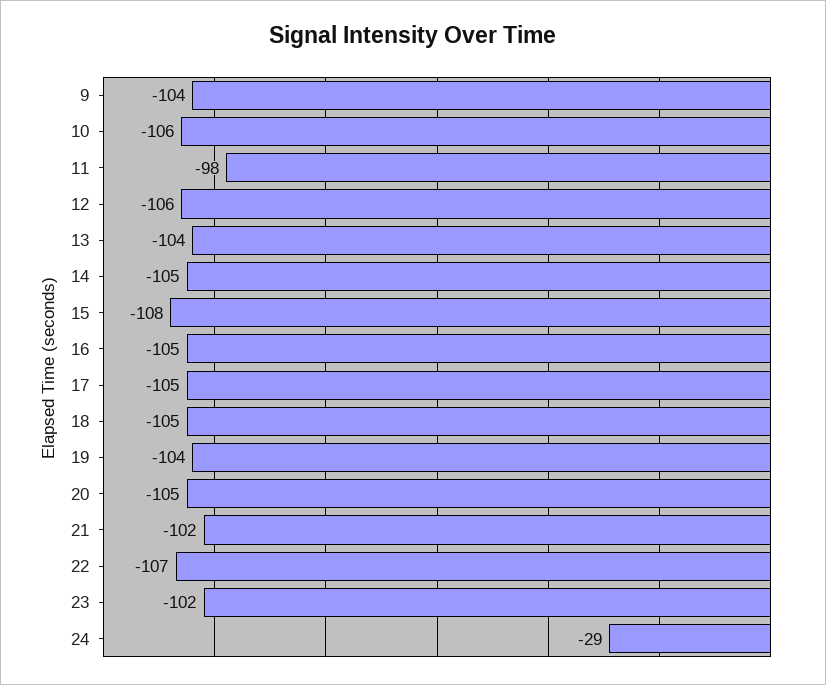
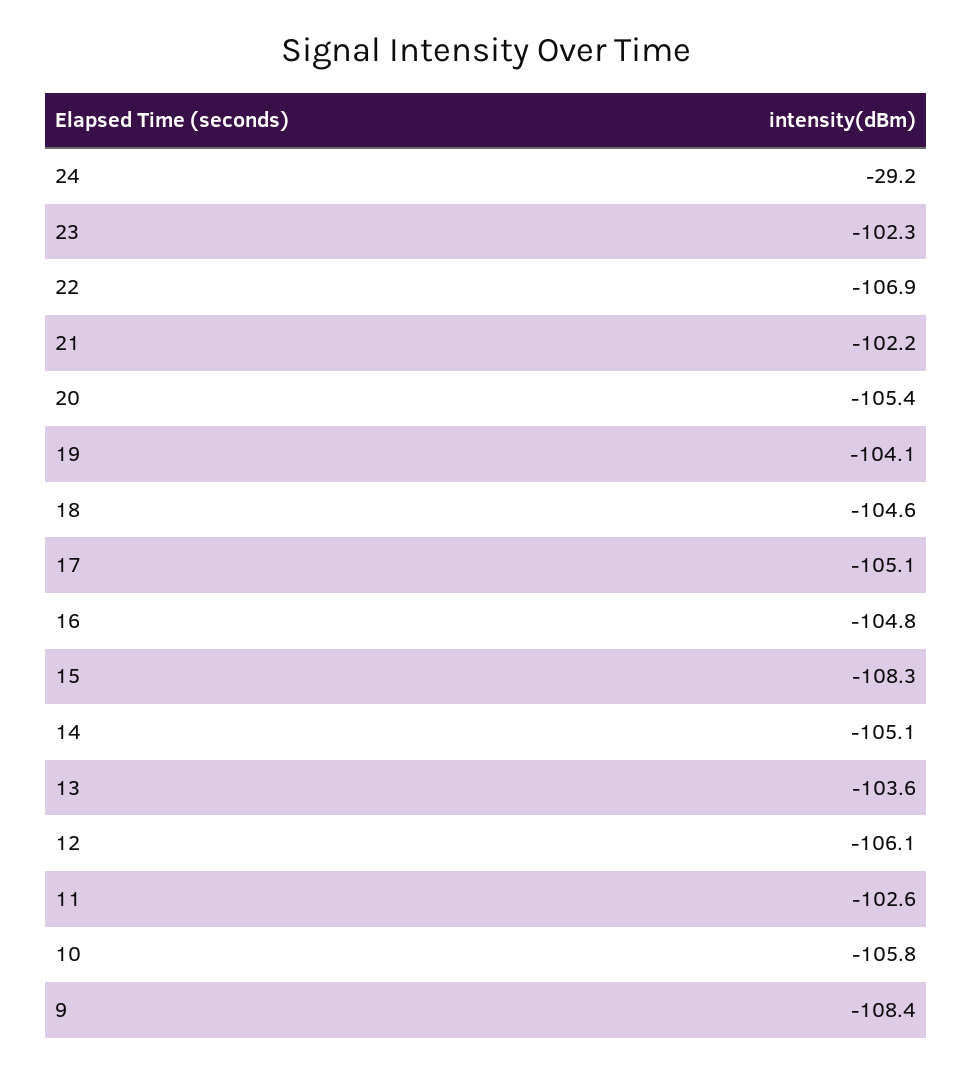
9: -104 -> -108.4
11: -98 -> -102.6

